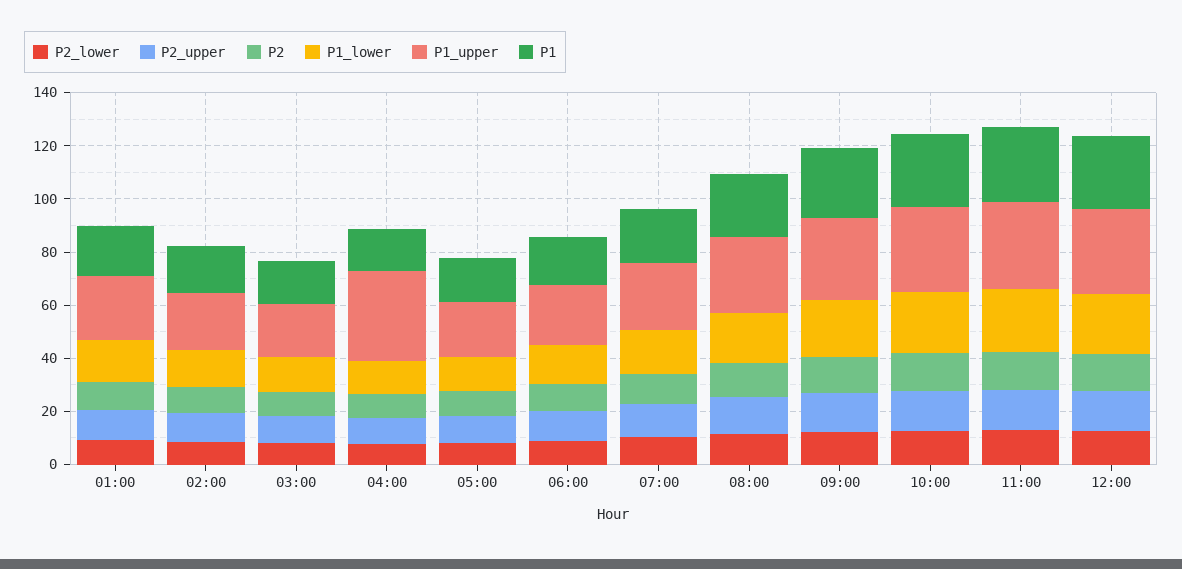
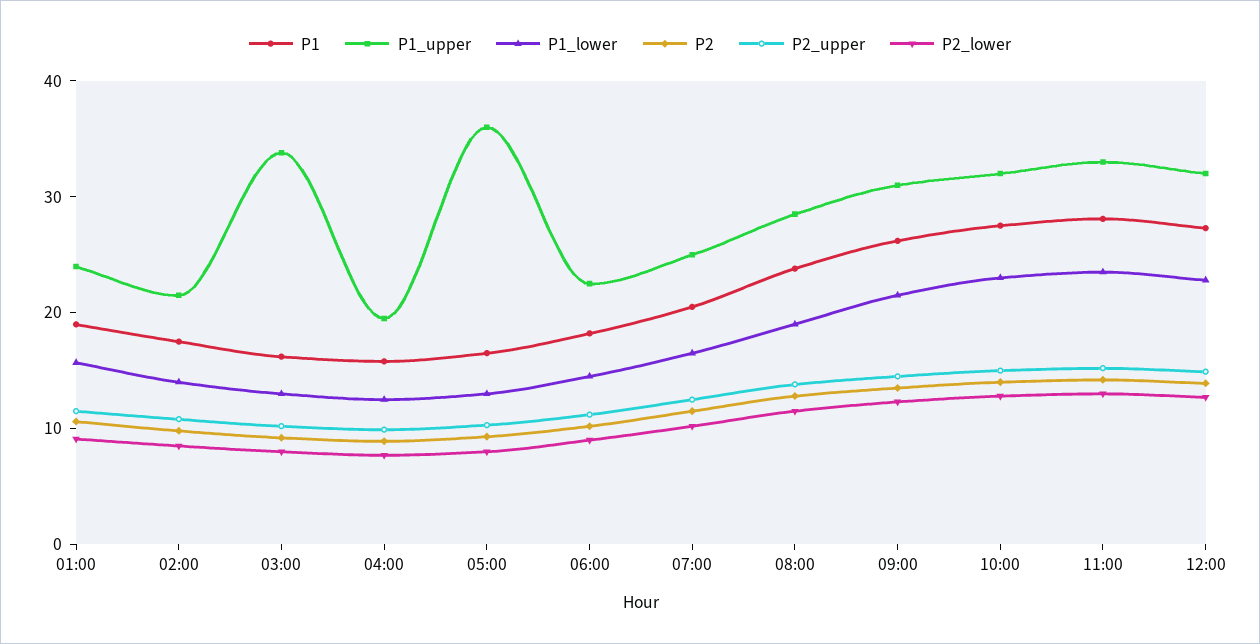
P1_upper, 03:00: 20 -> 34
P1_upper, 04:00: 35 -> 20
P1_upper, 05:00: 20 -> 36

